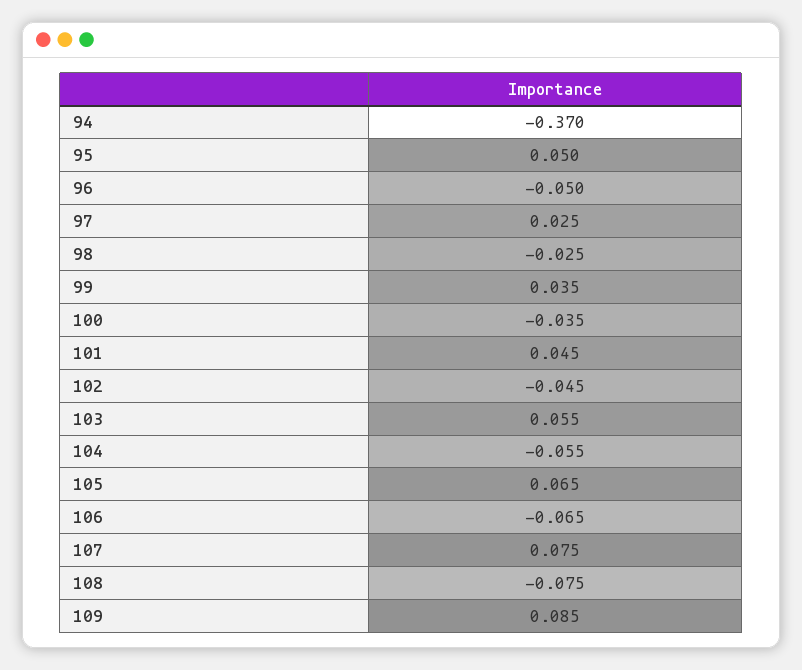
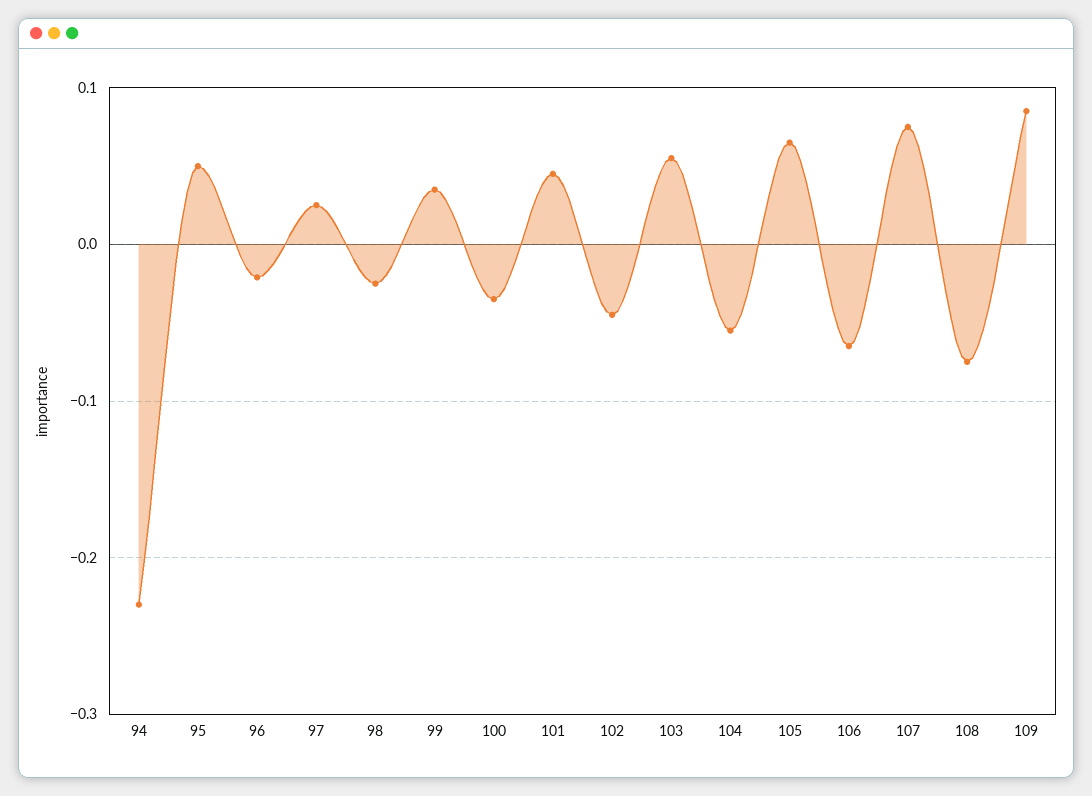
94: -0.37 -> -0.23
96: -0.05 -> -0.02

